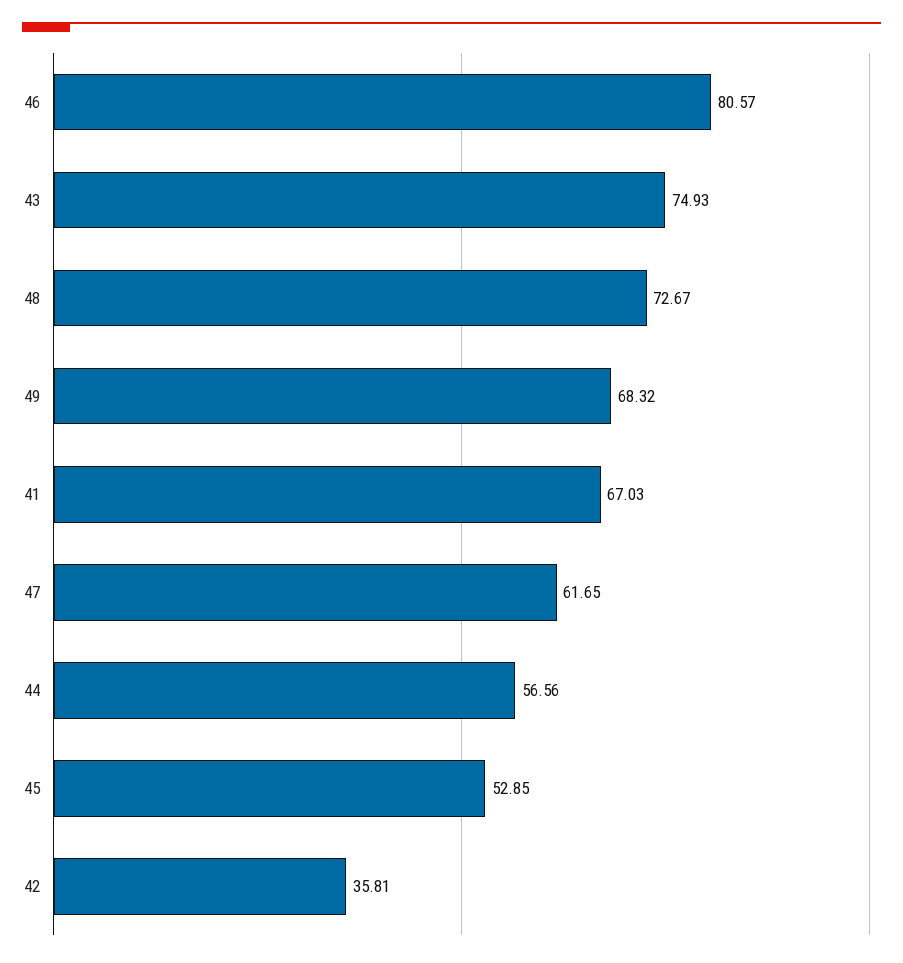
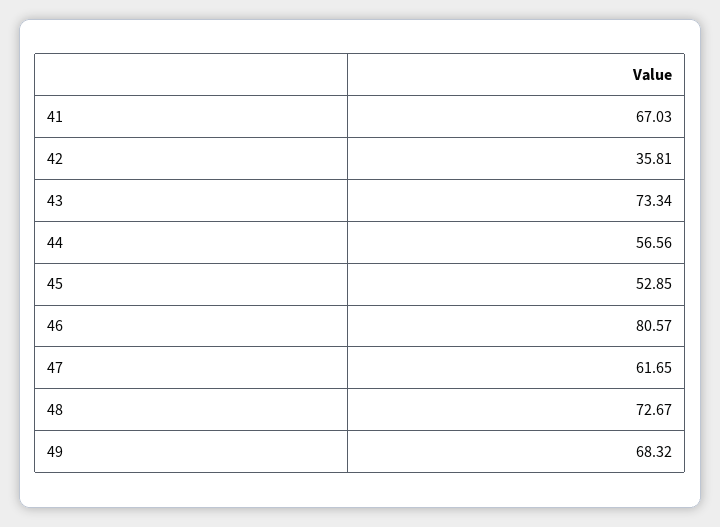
43: 74.93 -> 73.34

